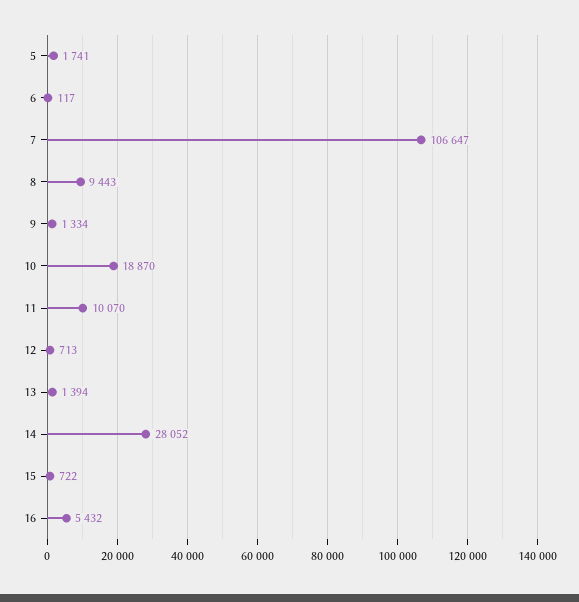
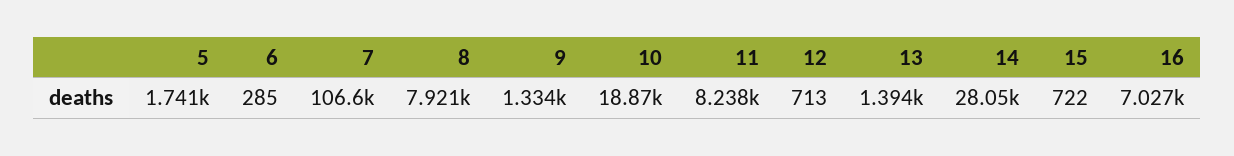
6: 117 -> 285
8: 9443 -> 7921
11: 10070 -> 8238
16: 5432 -> 7027

